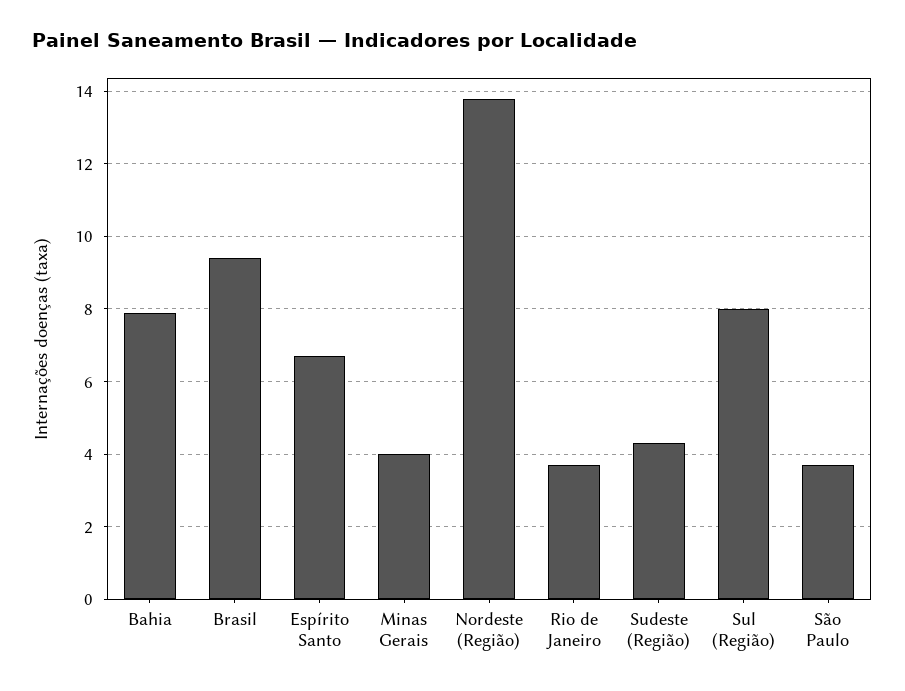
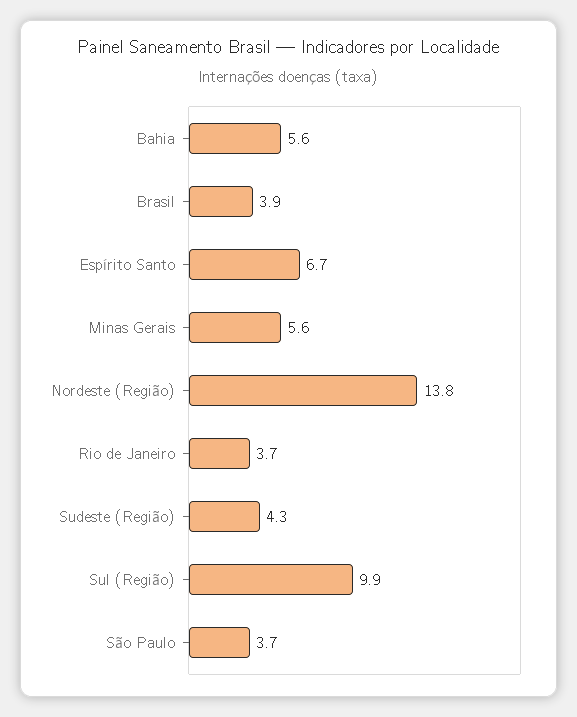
Bahia: 8 -> 5.6
Brasil: 9.5 -> 3.9
Minas Gerais: 4 -> 5.6
Sul (Região): 8 -> 9.9

